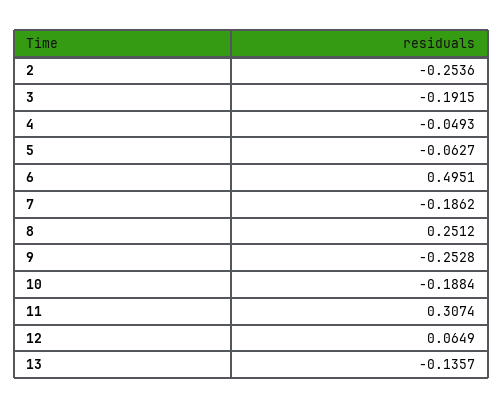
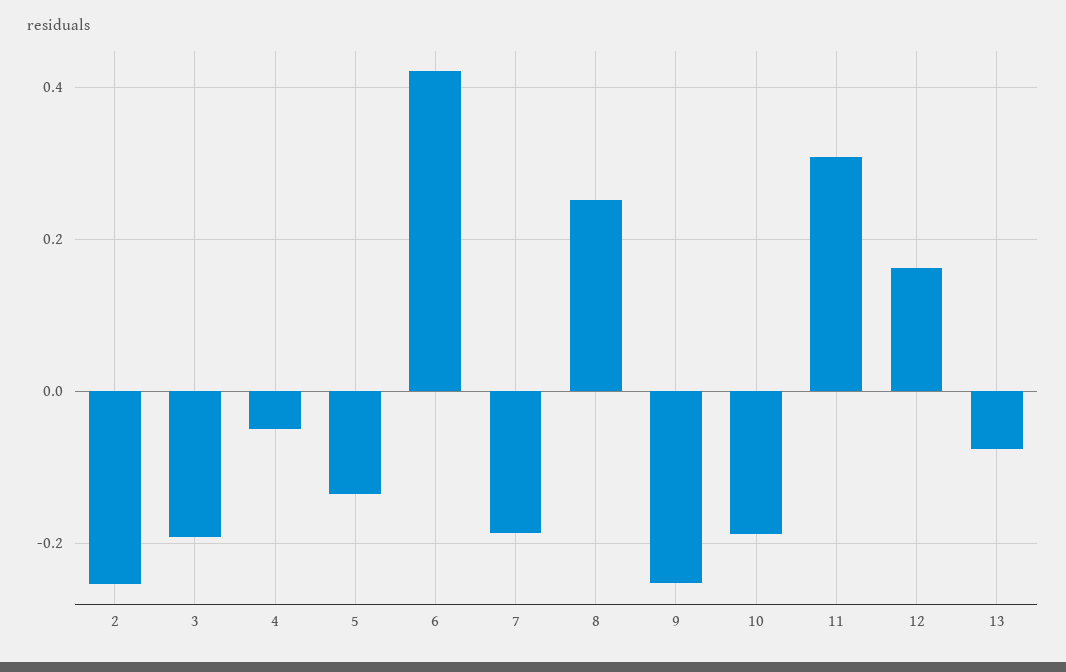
5: -0.0627 -> -0.14
6: 0.4951 -> 0.42
12: 0.0649 -> 0.16
13: -0.1357 -> -0.08

